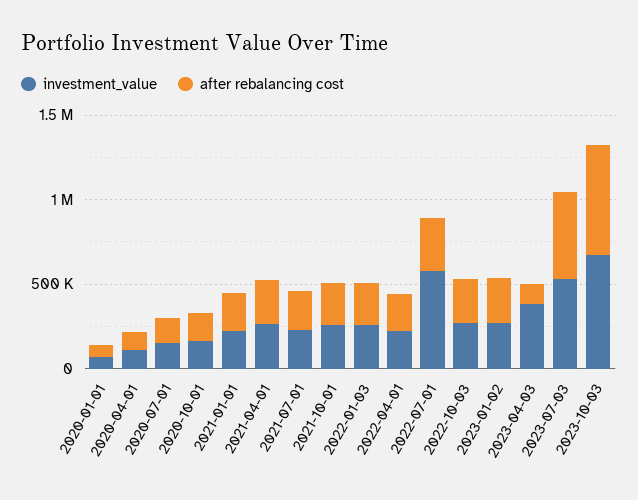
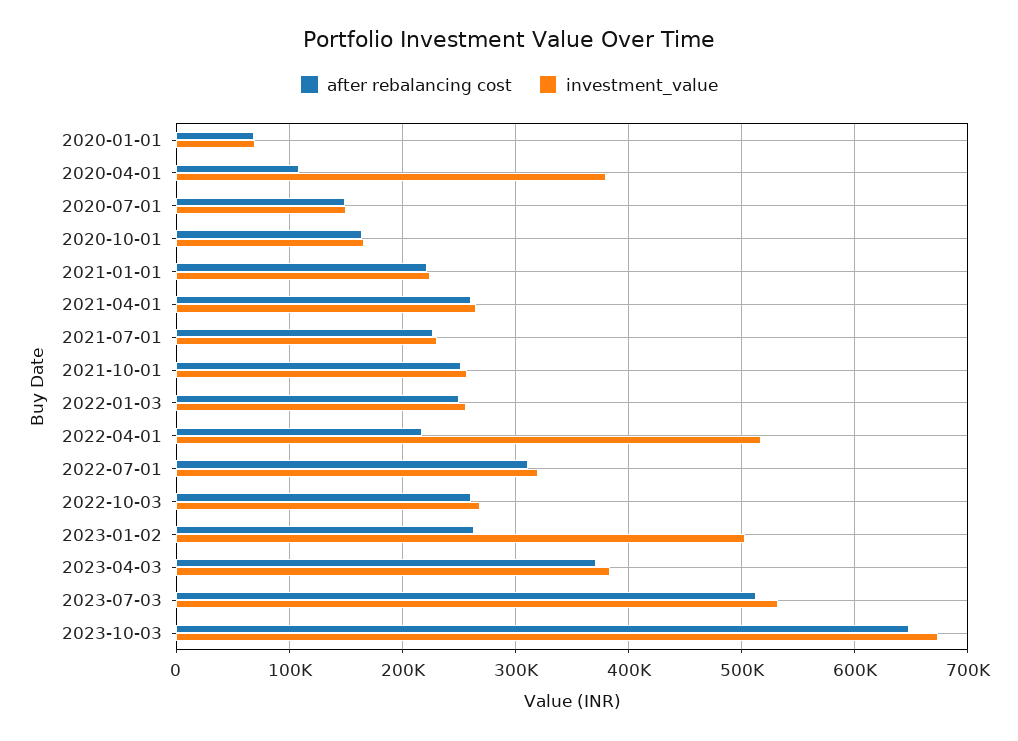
investment_value, 2020-04-01: 100000 -> 380000
investment_value, 2022-04-01: 200000 -> 520000
investment_value, 2022-07-01: 600000 -> 320000
investment_value, 2023-01-02: 300000 -> 500000
after rebalancing cost, 2023-04-03: 100000 -> 370000

